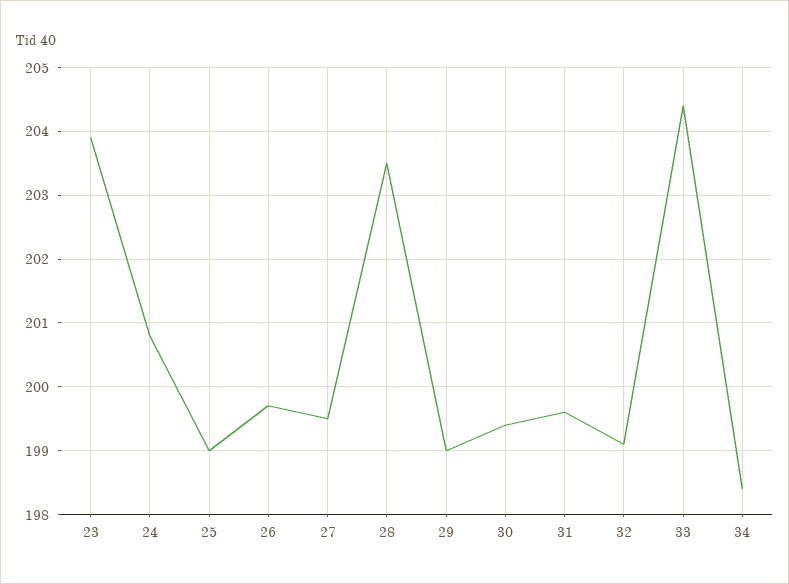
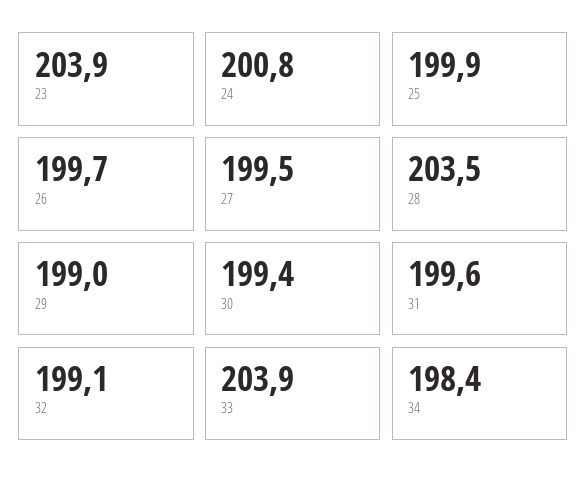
25: 199 -> 199.9
33: 204.4 -> 203.9

